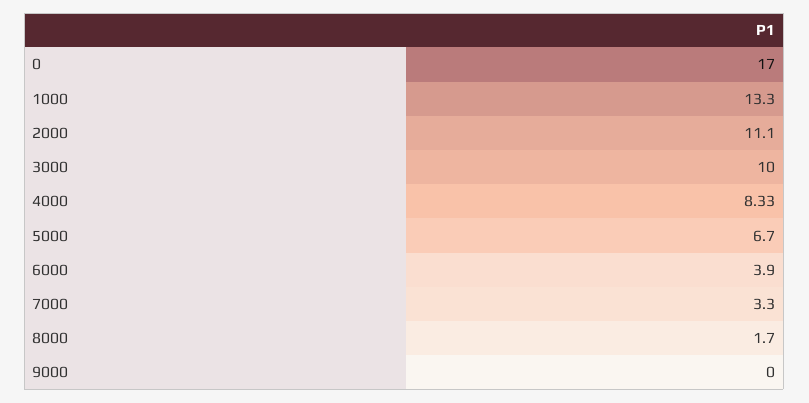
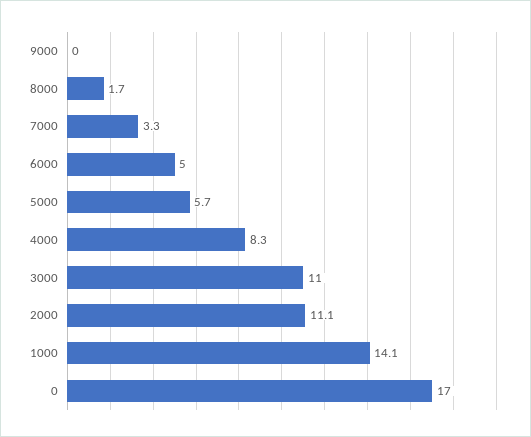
1000: 13.3 -> 14.1
3000: 10 -> 11
5000: 6.7 -> 5.7
6000: 3.9 -> 5

